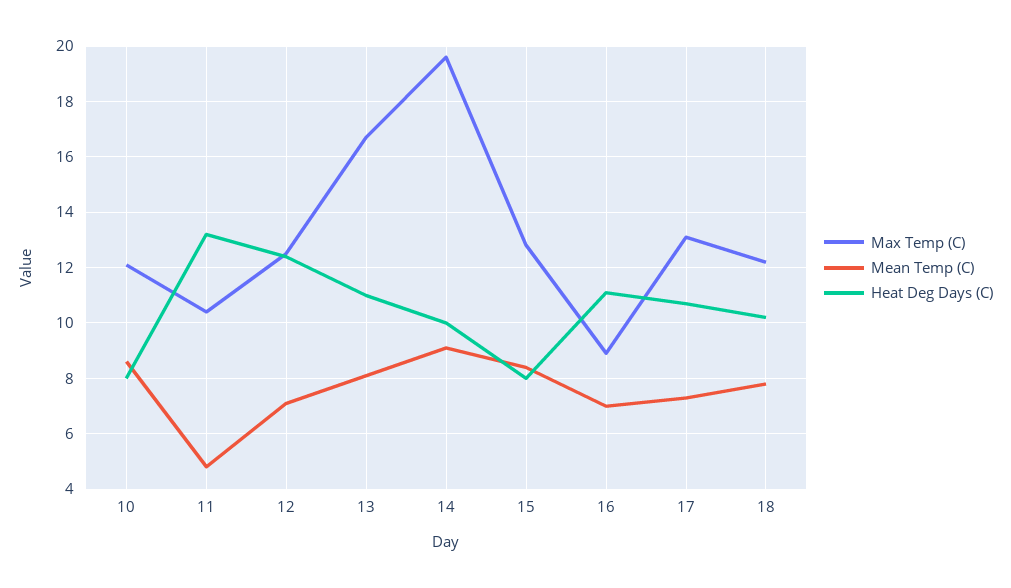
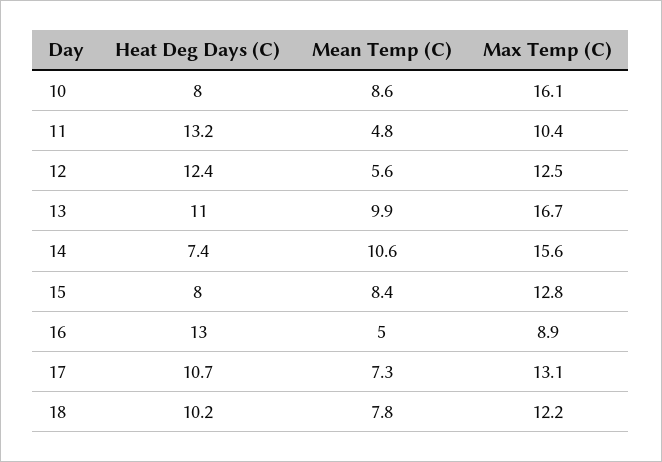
Max Temp (C), 10: 12 -> 16.1
Mean Temp (C), 12: 7 -> 5.6
Mean Temp (C), 13: 8 -> 9.9
Max Temp (C), 14: 19.5 -> 15.6
Mean Temp (C), 14: 9 -> 10.6
Heat Deg Days (C), 14: 10 -> 7.4
Mean Temp (C), 16: 7 -> 5
Heat Deg Days (C), 16: 11 -> 13

